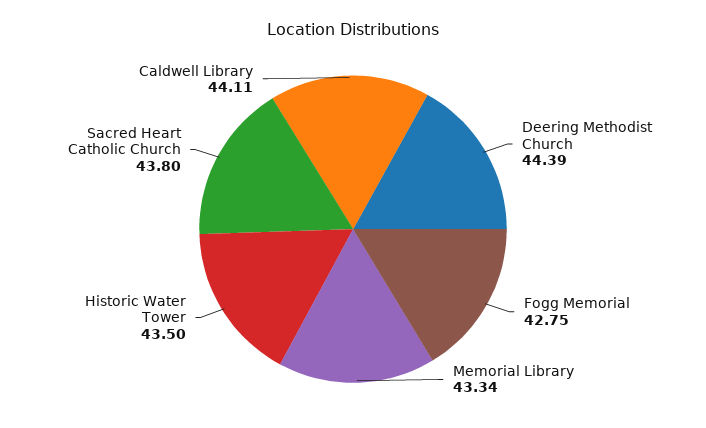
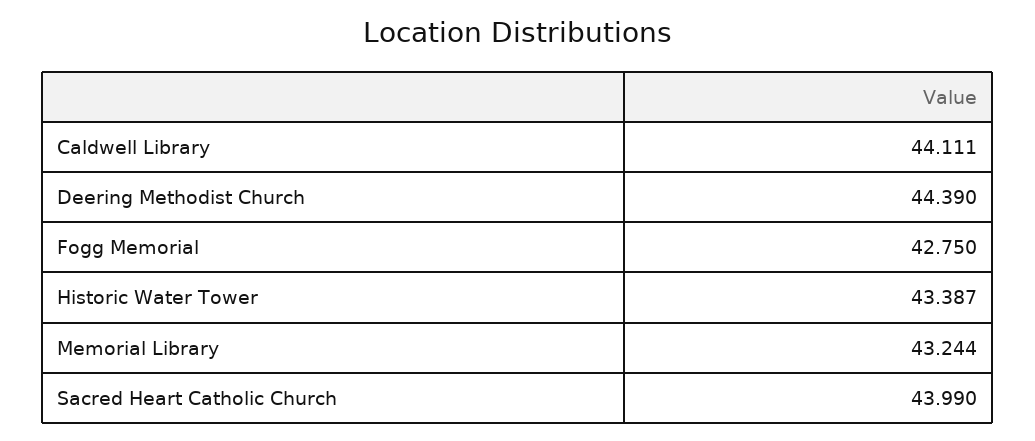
Memorial Library: 43.34 -> 43.244
Historic Water Tower: 43.5 -> 43.387
Sacred Heart Catholic Church: 43.8 -> 43.99

